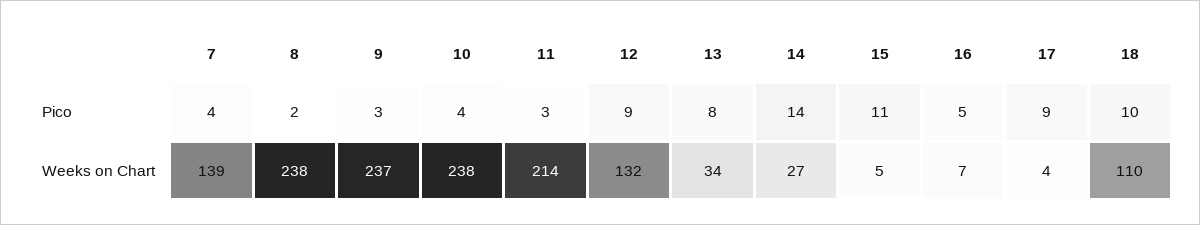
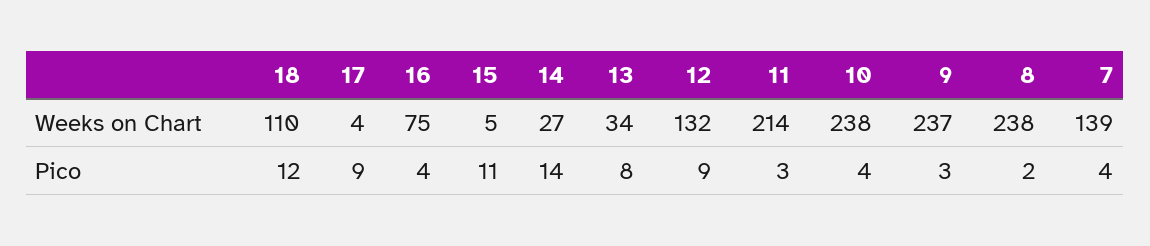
16, Pico: 5 -> 4
18, Pico: 10 -> 12
16, Weeks on Chart: 7 -> 75

